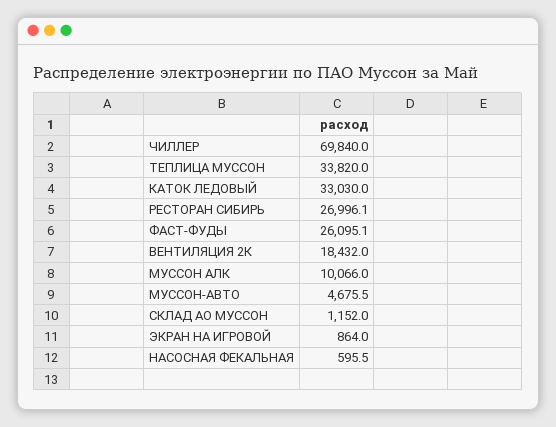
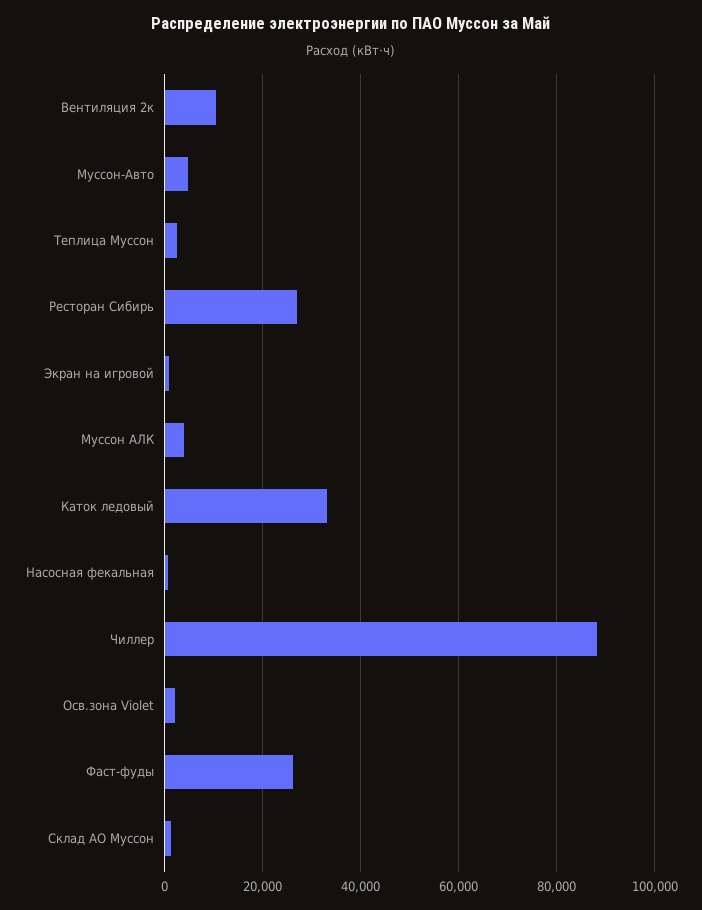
ЧИЛЛЕР: 69840 -> 88000
ТЕПЛИЦА МУССОН: 33820 -> 2000
ВЕНТИЛЯЦИЯ 2К: 18432 -> 10000
МУССОН АЛК: 10066 -> 4000
Осв.зона Violet: none -> 2000

